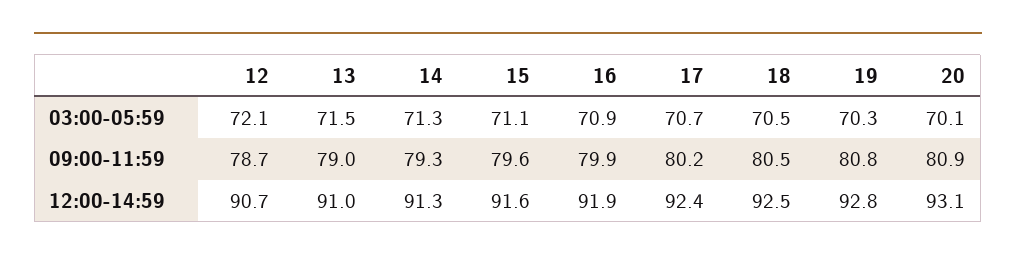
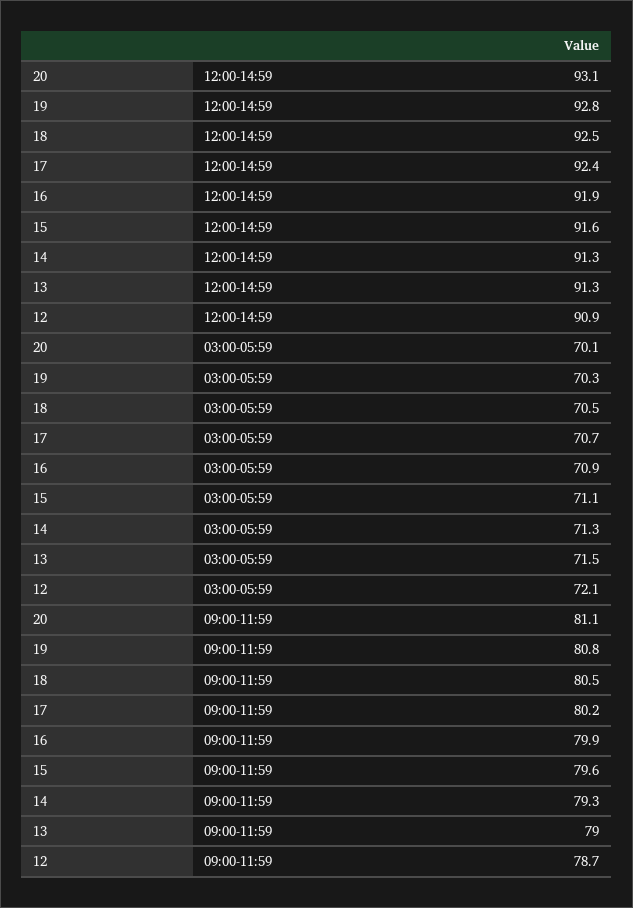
20, 09:00-11:59: 80.9 -> 81.1
12, 12:00-14:59: 90.7 -> 90.9
13, 12:00-14:59: 91 -> 91.3

